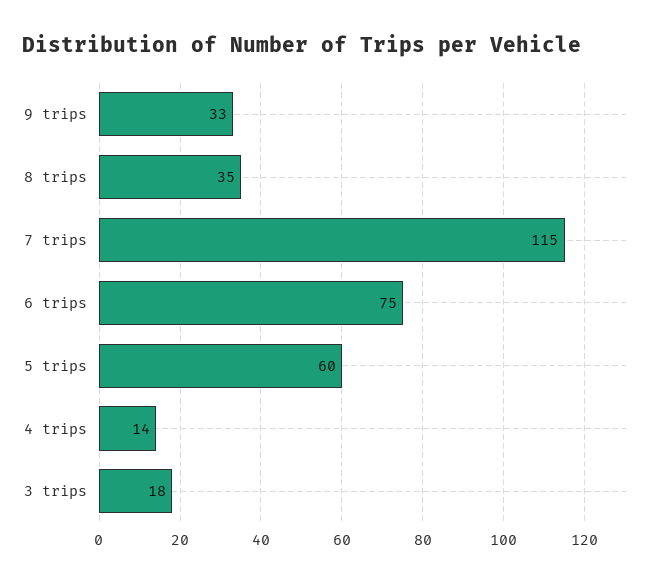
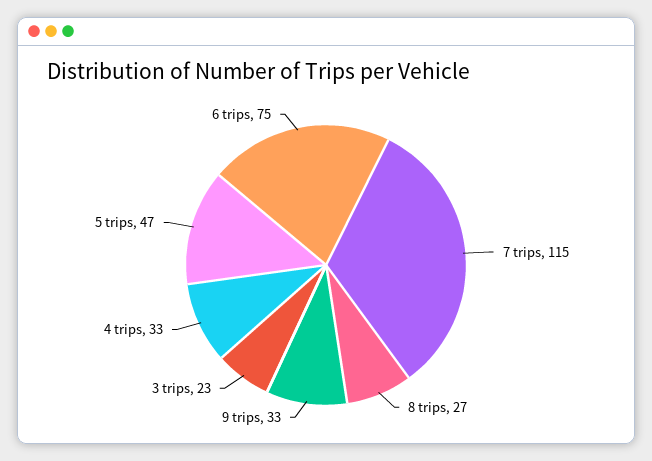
8 trips: 35 -> 27
5 trips: 60 -> 47
4 trips: 14 -> 33
3 trips: 18 -> 23

